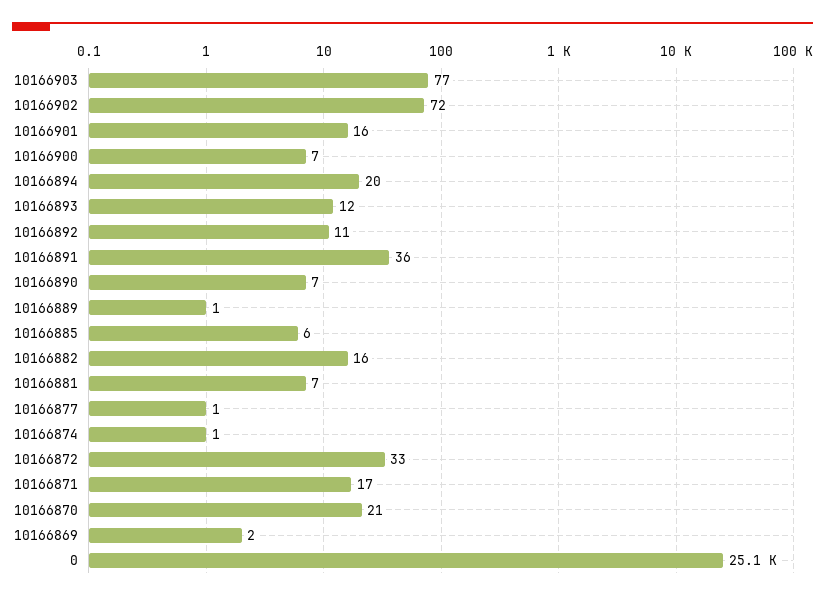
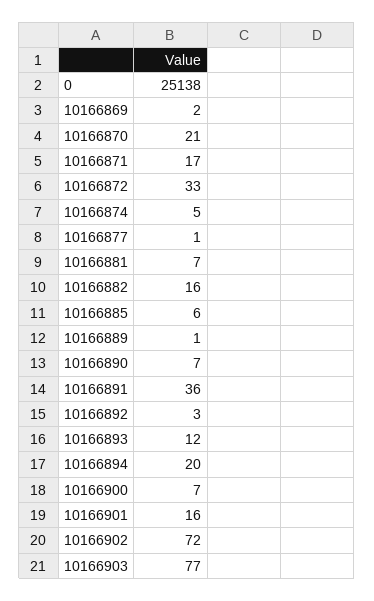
10166892: 11 -> 3
10166874: 1 -> 5

